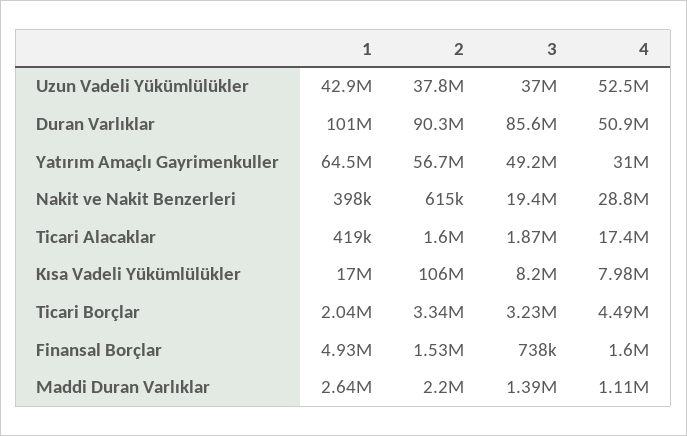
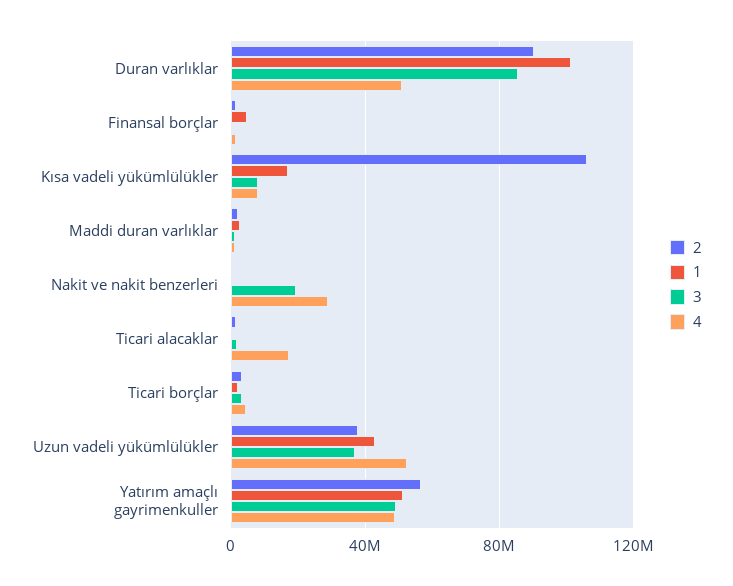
1, Yatırım Amaçlı Gayrimenkuller: 64500000 -> 50000000
4, Yatırım Amaçlı Gayrimenkuller: 31000000 -> 50000000

